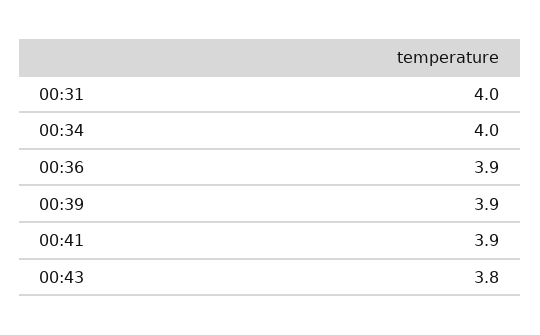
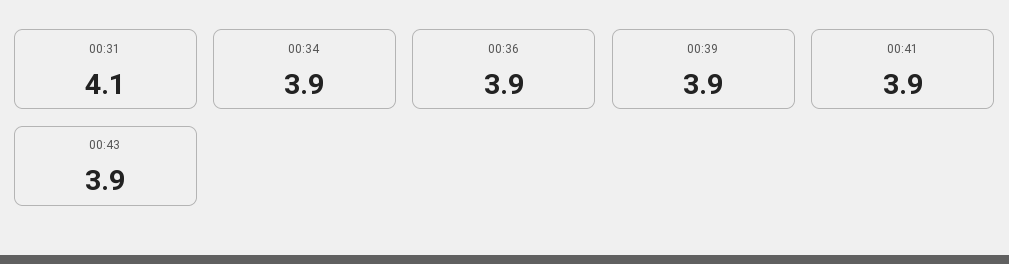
00:31: 4 -> 4.1
00:34: 4 -> 3.9
00:43: 3.8 -> 3.9

